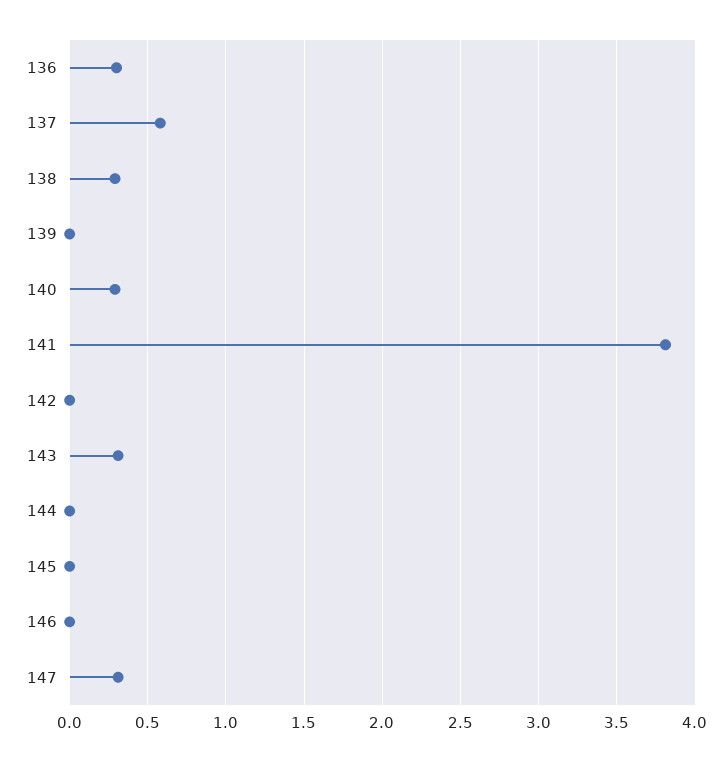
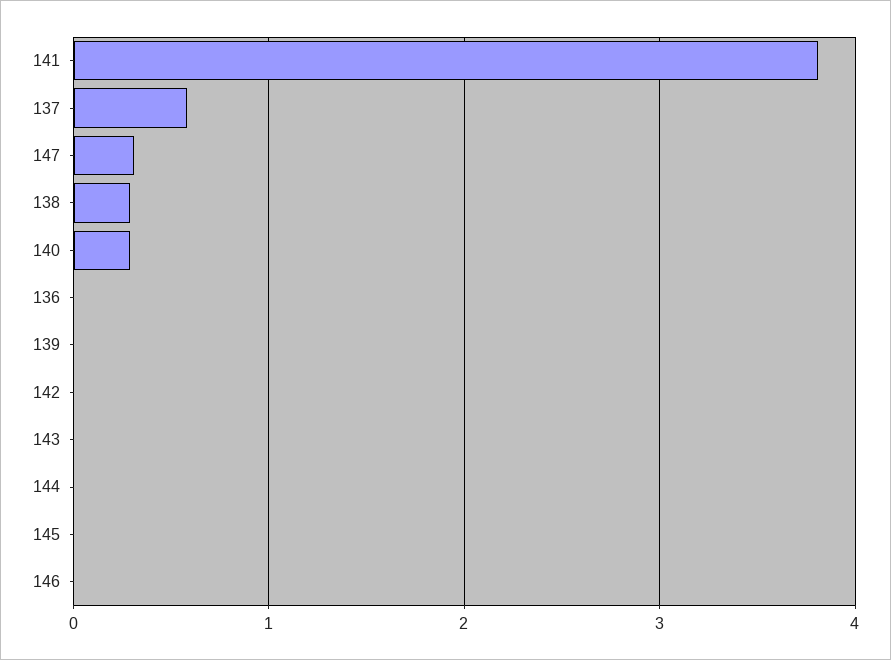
136: 0.3 -> 0
143: 0.3 -> 0

